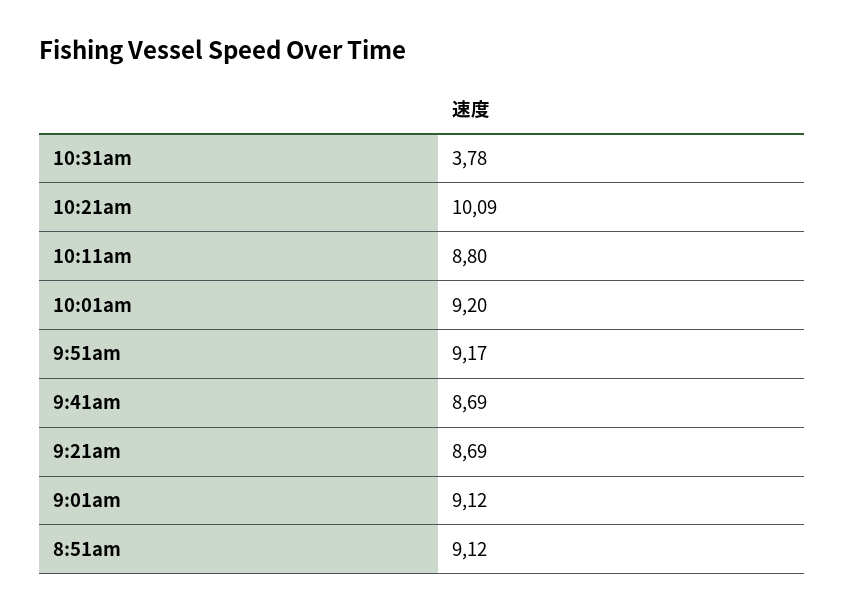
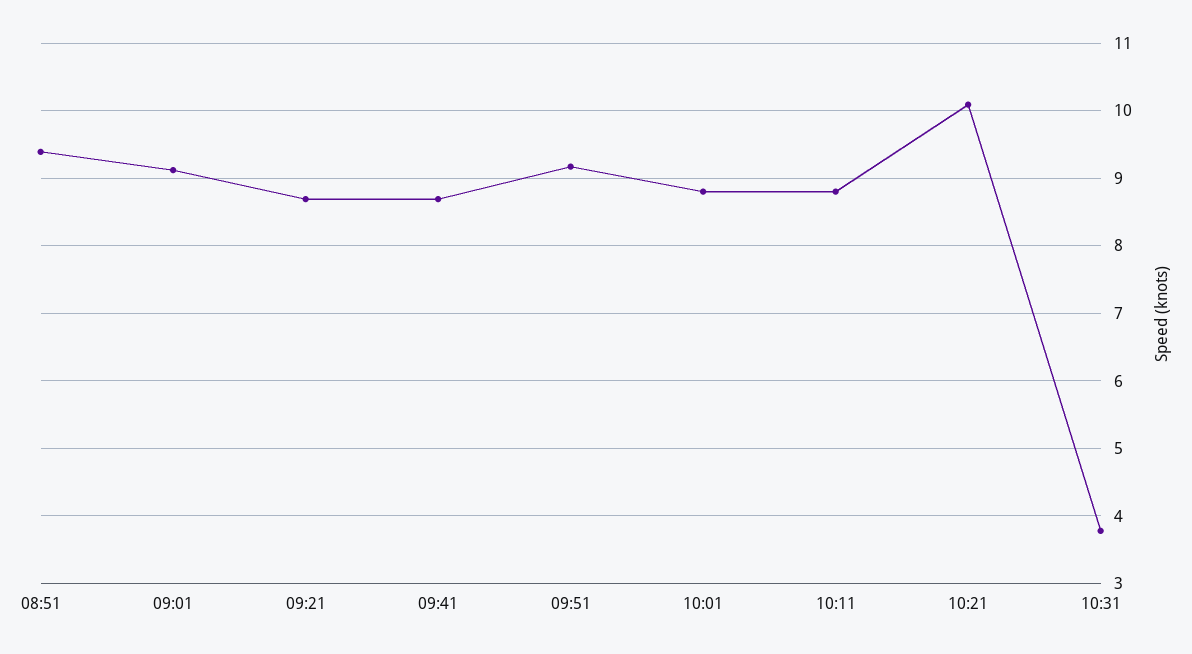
10:01am: 9.2 -> 8.8
8:51am: 9.12 -> 9.4

